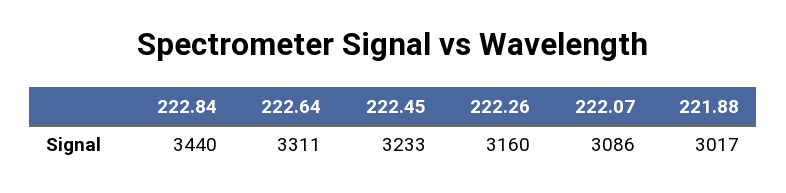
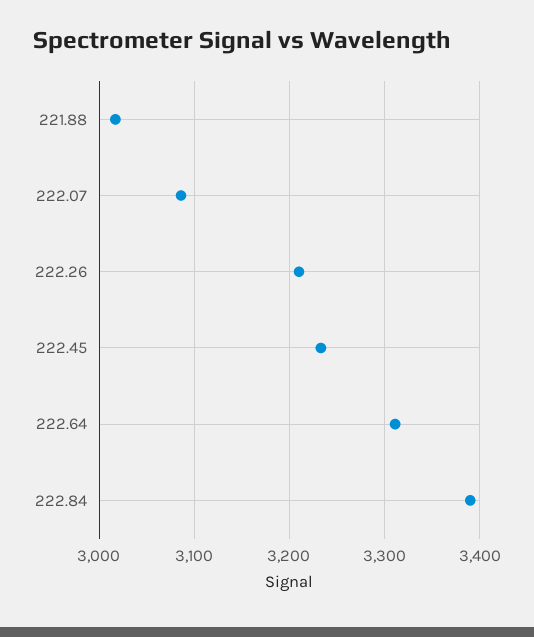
222.84: 3440 -> 3390
222.26: 3160 -> 3210

